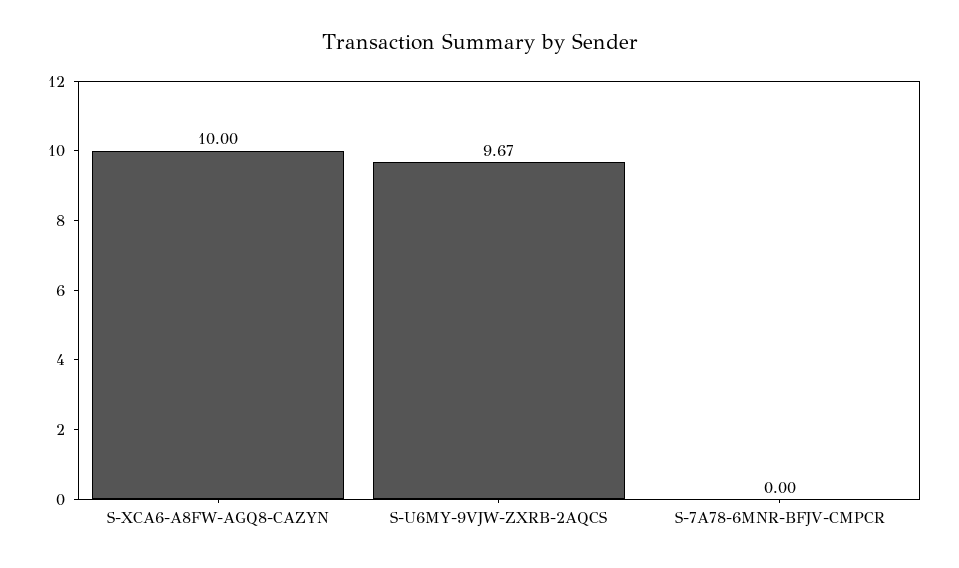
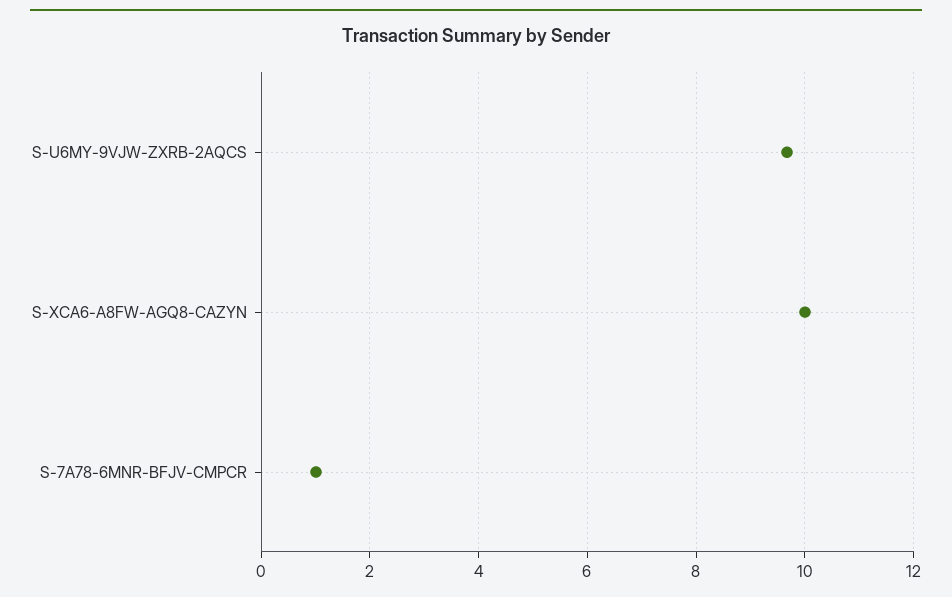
S-7A78-6MNR-BFJV-CMPCR: 0 -> 1

